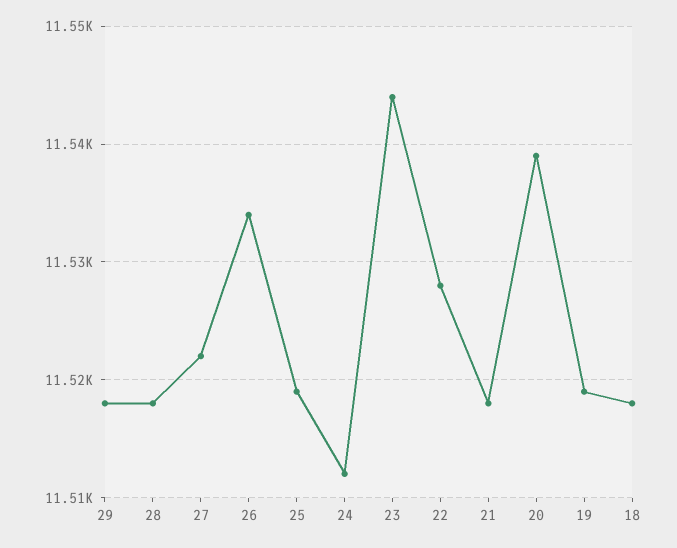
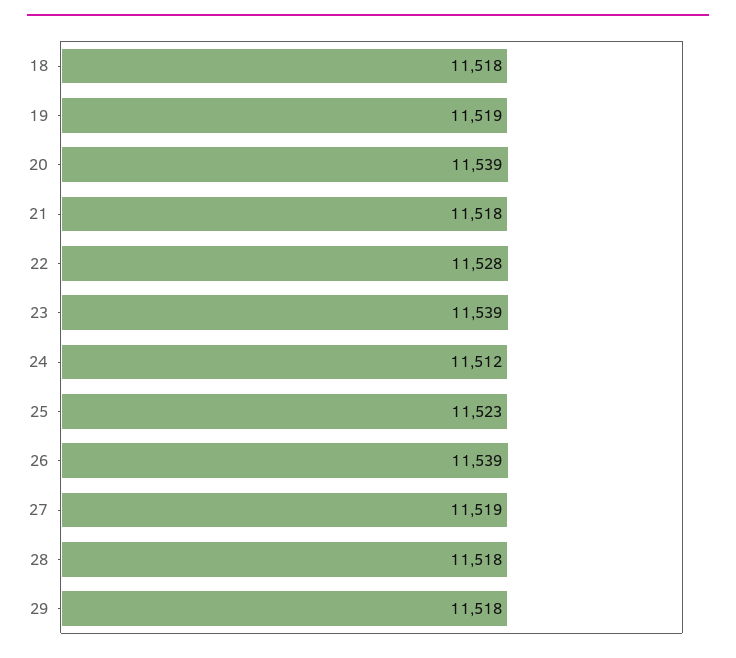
27: 11522 -> 11519
26: 11534 -> 11539
25: 11519 -> 11523
23: 11544 -> 11539

